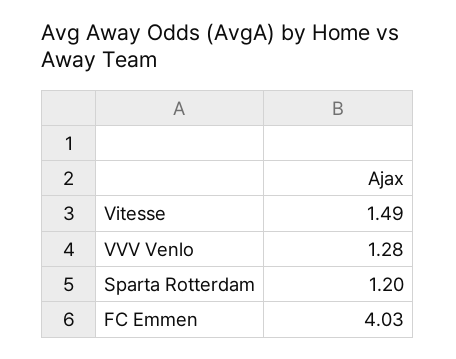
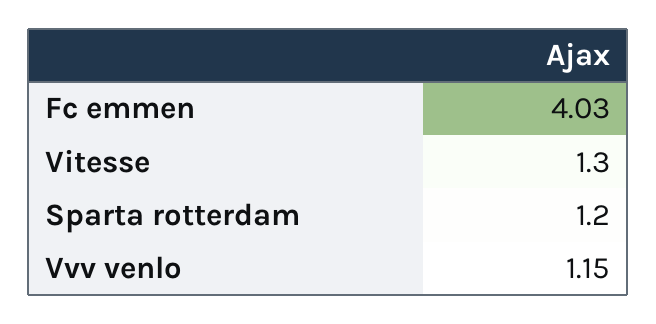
Vitesse: 1.49 -> 1.3
VVV Venlo: 1.28 -> 1.15

